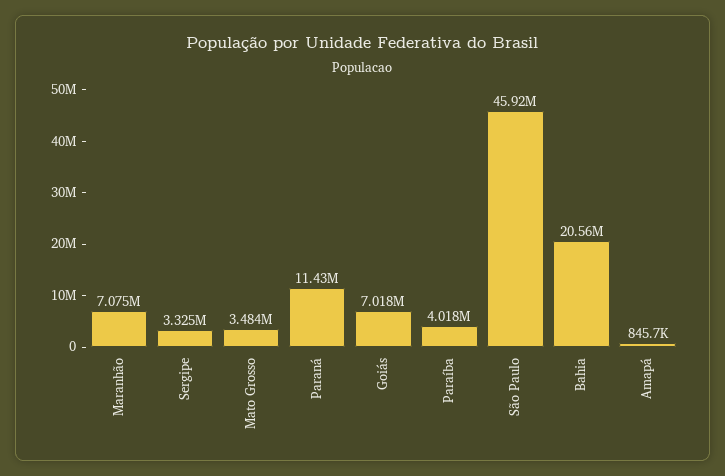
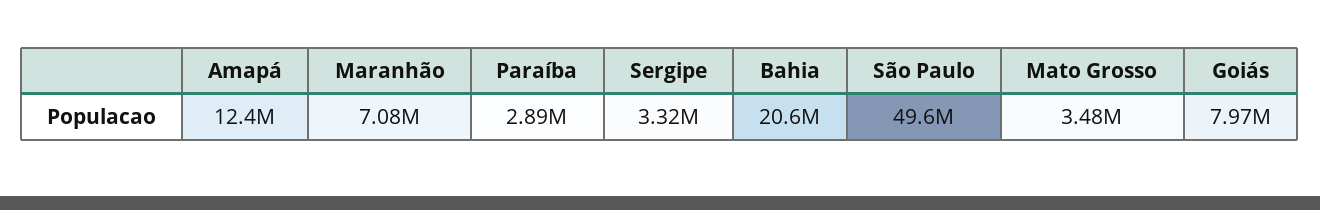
Paraná: 11430000 -> none
Goiás: 7018000 -> 7970000
Paraíba: 4018000 -> 2890000
São Paulo: 45920000 -> 49600000
Amapá: 845700 -> 12400000

